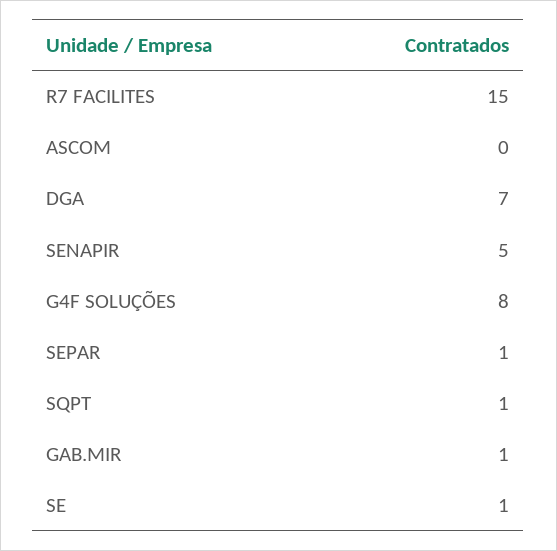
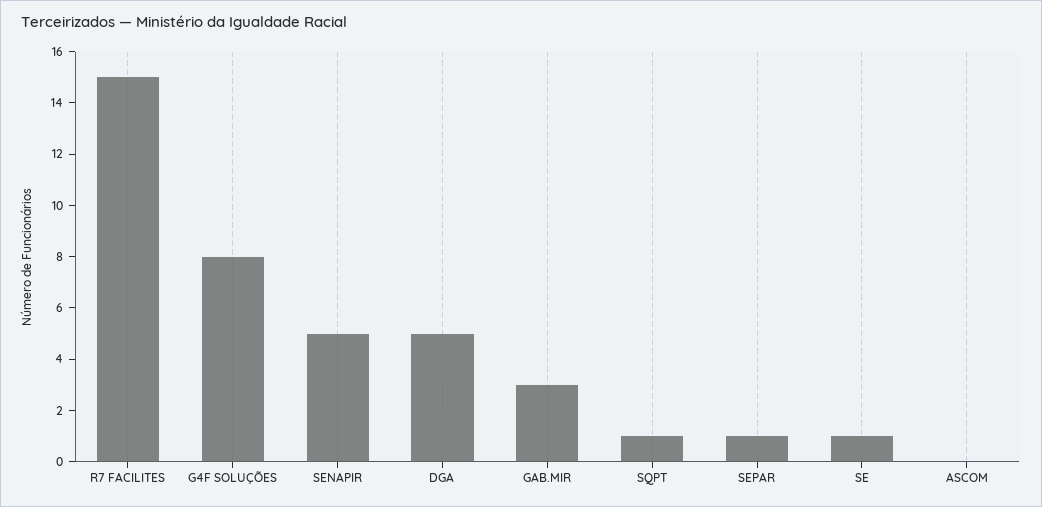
DGA: 7 -> 5
GAB.MIR: 1 -> 3

